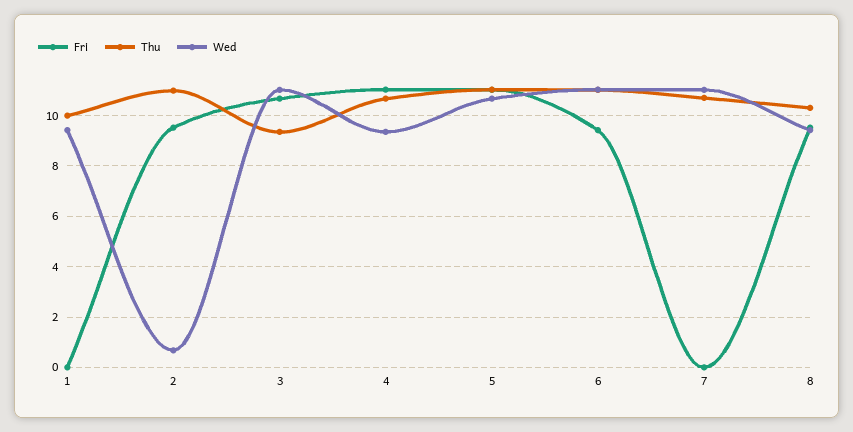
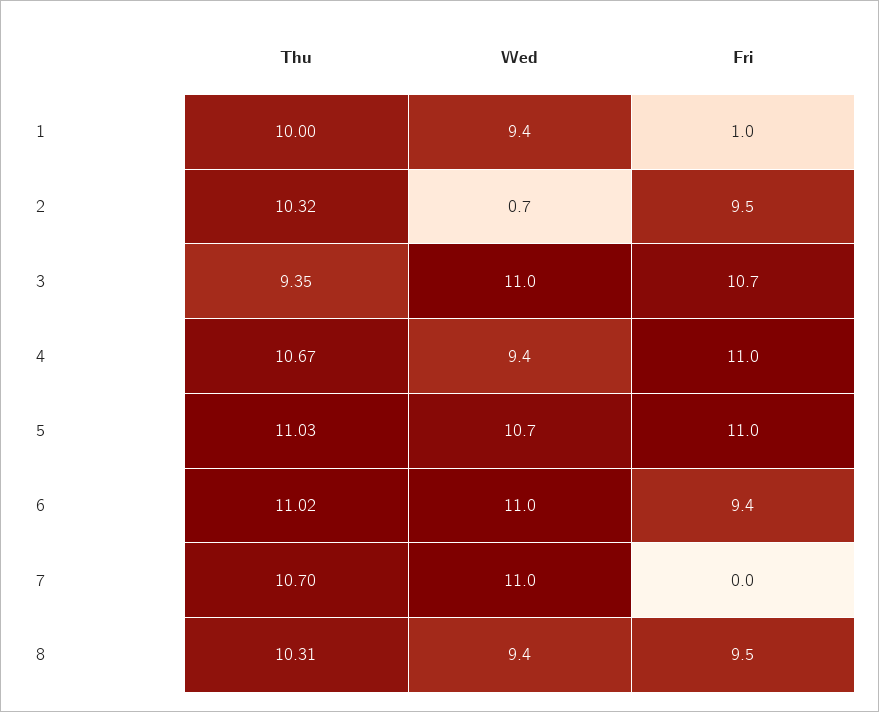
Fri, 1: 0 -> 1
Thu, 2: 11 -> 10.32

